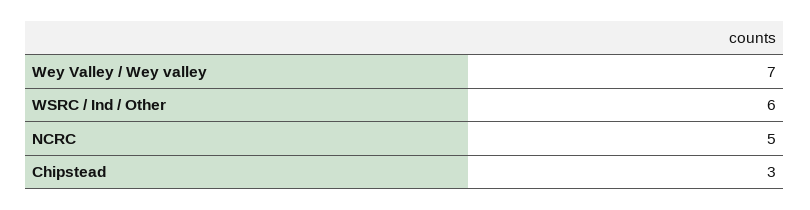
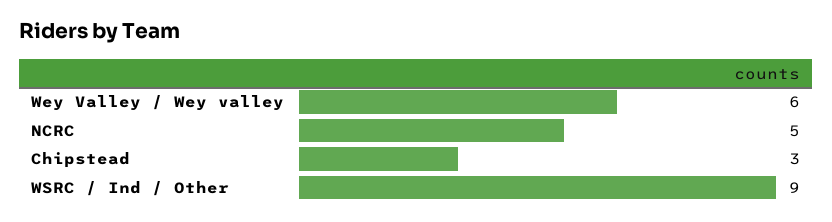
Wey Valley / Wey valley: 7 -> 6
WSRC / Ind / Other: 6 -> 9

